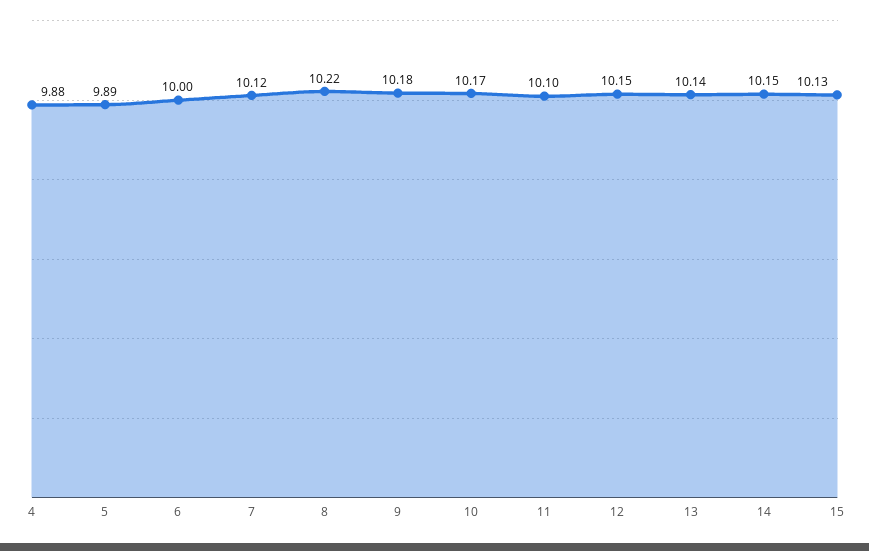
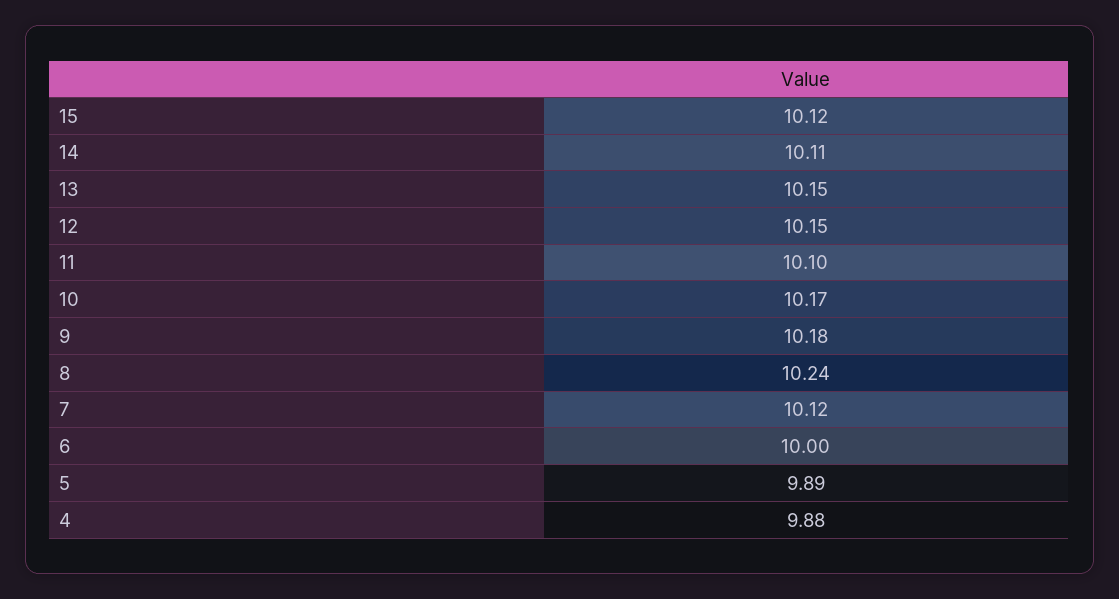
8: 10.22 -> 10.24
13: 10.14 -> 10.15
14: 10.15 -> 10.11
15: 10.13 -> 10.12

